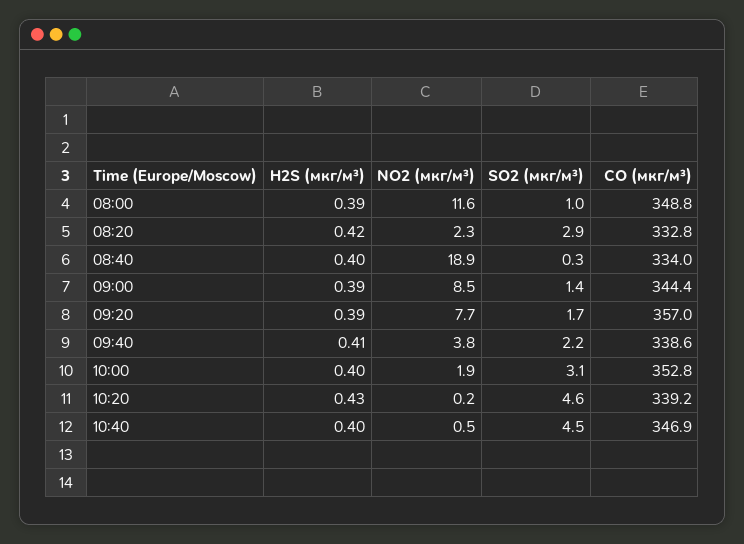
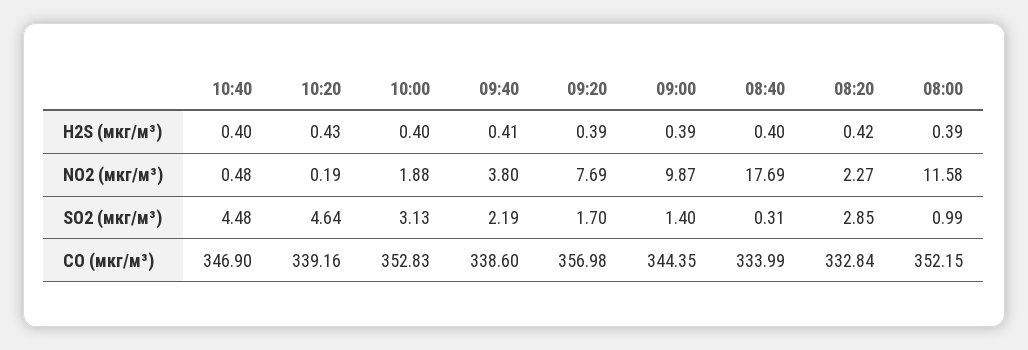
CO (мкг/м³), 08:00: 348.8 -> 352.15
NO2 (мкг/м³), 08:40: 18.9 -> 17.69
NO2 (мкг/м³), 09:00: 8.5 -> 9.87

